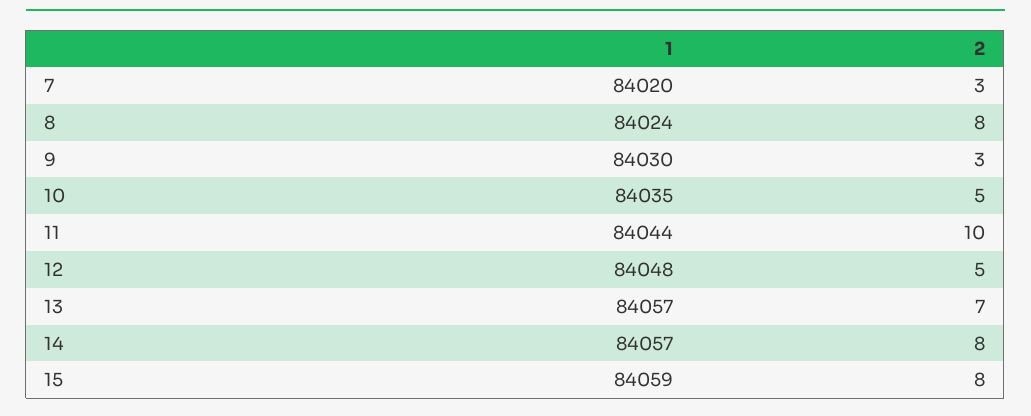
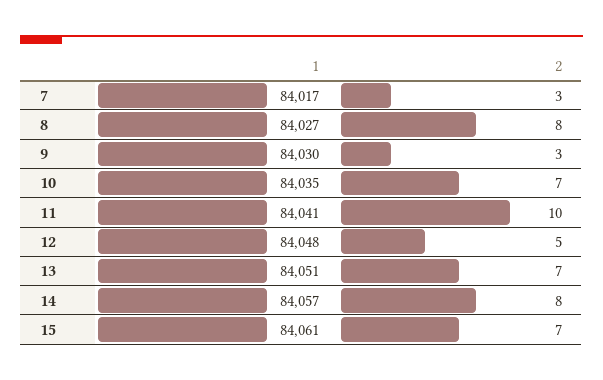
1, 7: 84020 -> 84017
1, 8: 84024 -> 84027
2, 10: 5 -> 7
1, 11: 84044 -> 84041
1, 13: 84057 -> 84051
1, 15: 84059 -> 84061
2, 15: 8 -> 7

